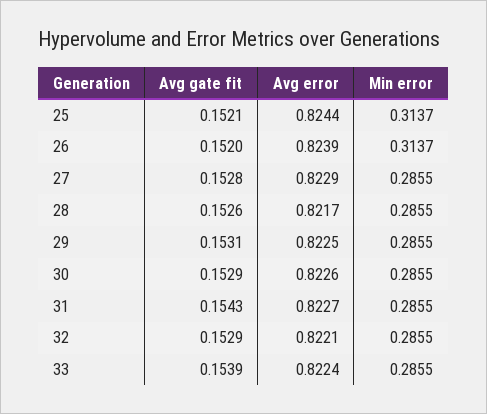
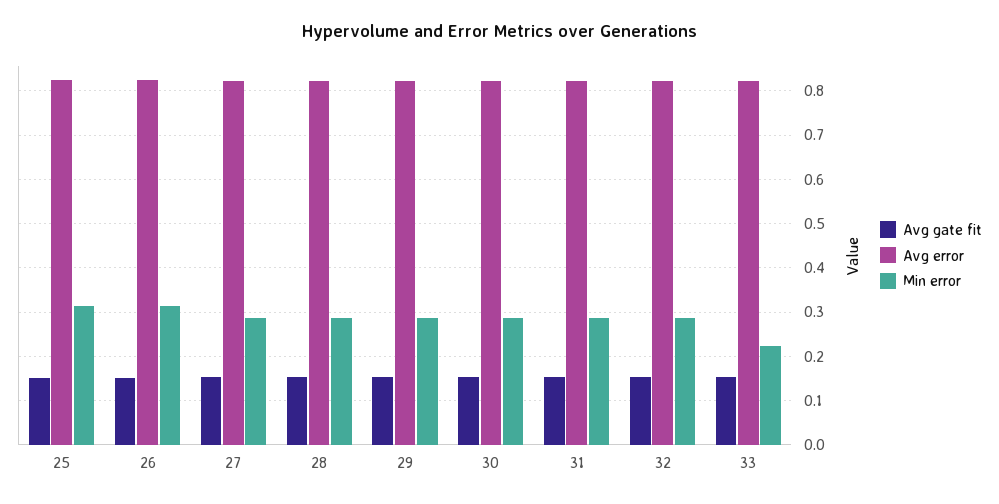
Min error, 33: 0.2855 -> 0.22

